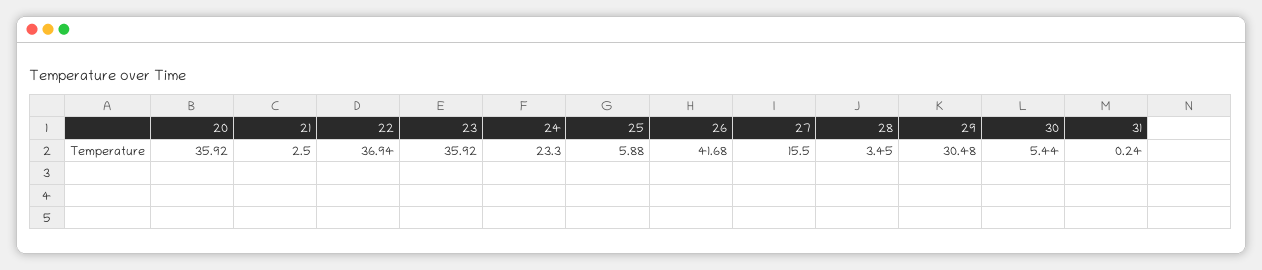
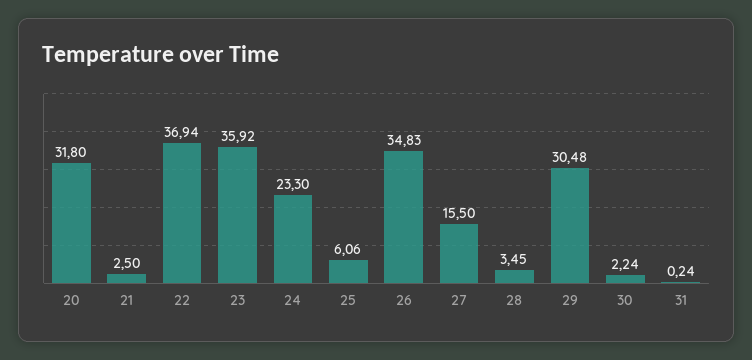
20: 35.92 -> 31.8
25: 5.88 -> 6.06
26: 41.68 -> 34.83
30: 5.44 -> 2.24

